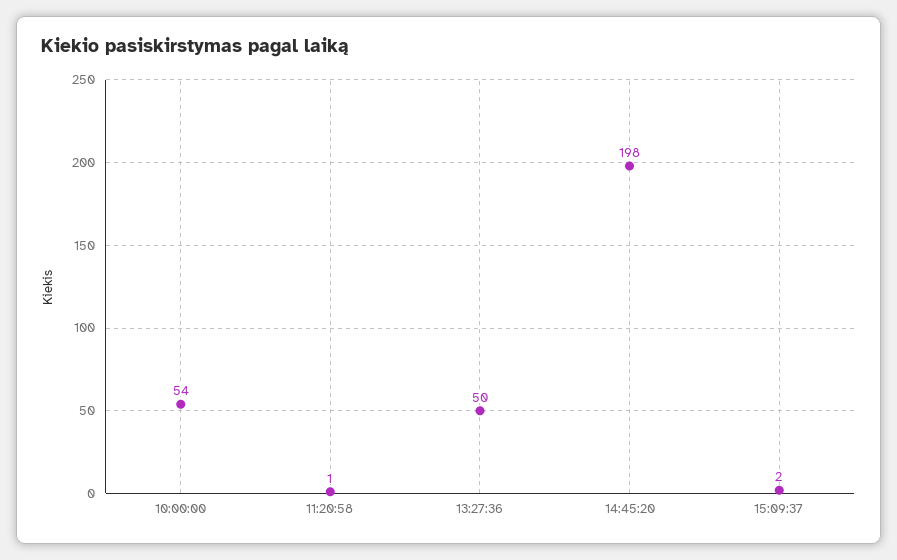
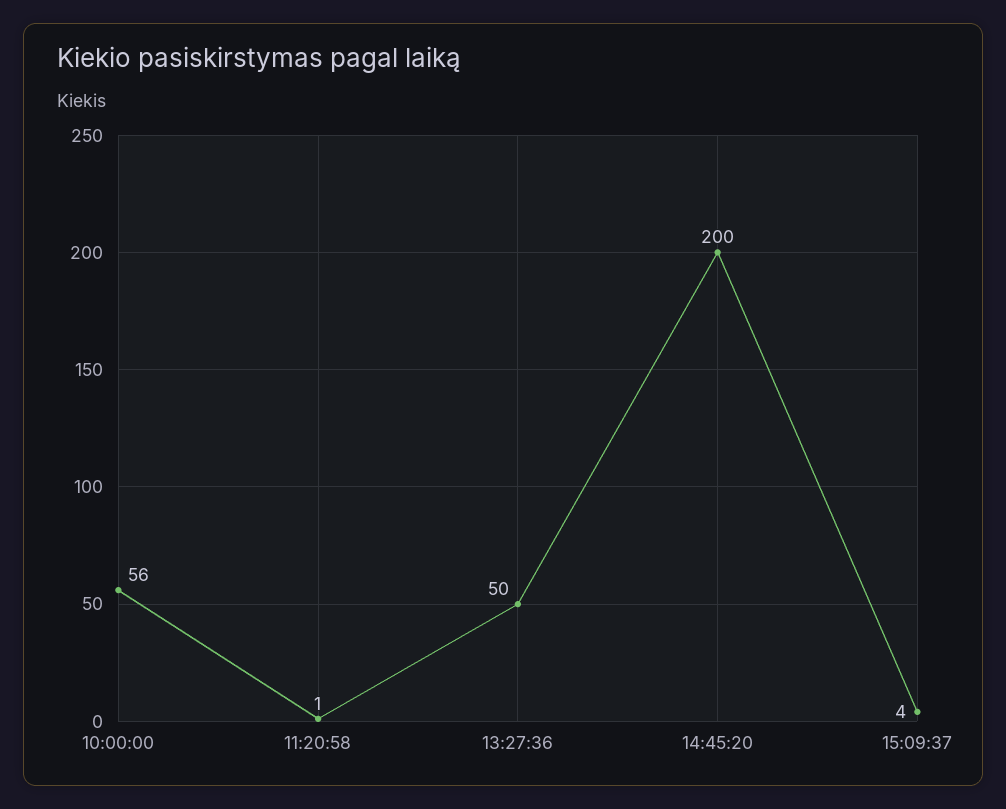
10:00:00: 54 -> 56
14:45:20: 198 -> 200
15:09:37: 2 -> 4

